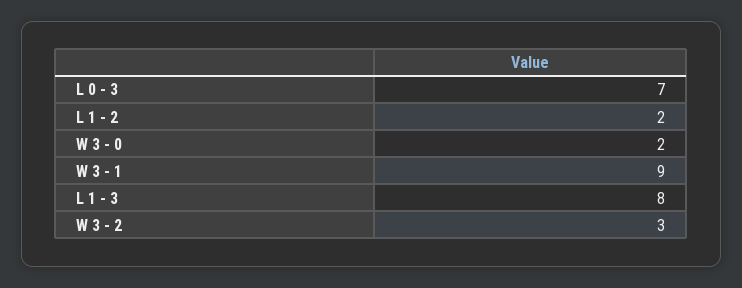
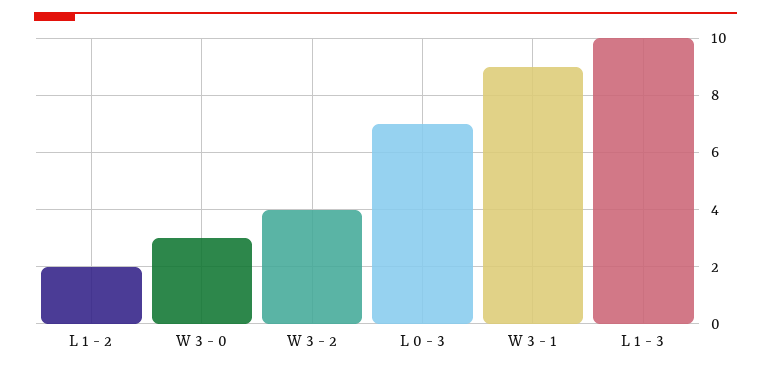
W 3 - 0: 2 -> 3
L 1 - 3: 8 -> 10
W 3 - 2: 3 -> 4

